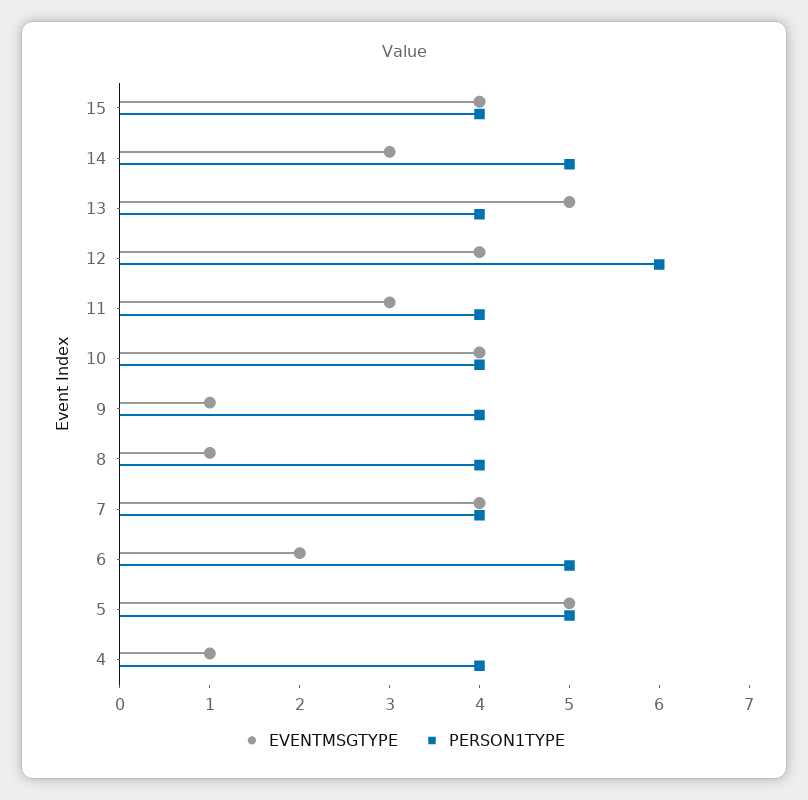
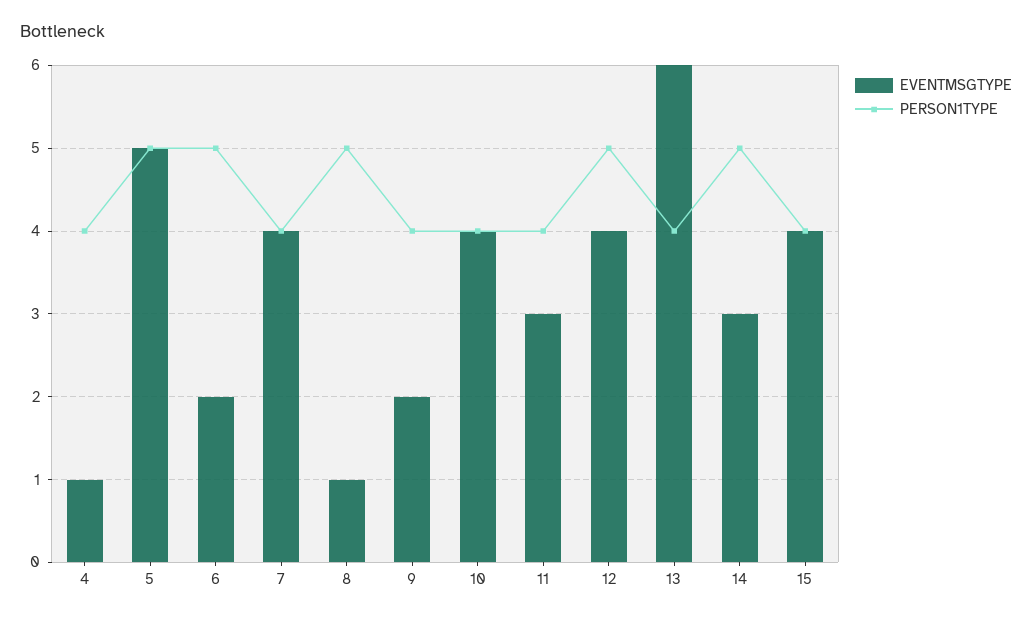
EVENTMSGTYPE, 13: 5 -> 6
PERSON1TYPE, 12: 6 -> 5
EVENTMSGTYPE, 9: 1 -> 2
PERSON1TYPE, 8: 4 -> 5

